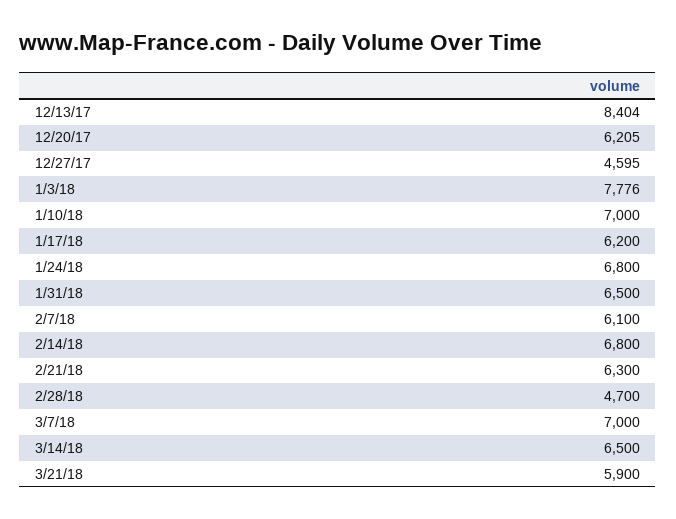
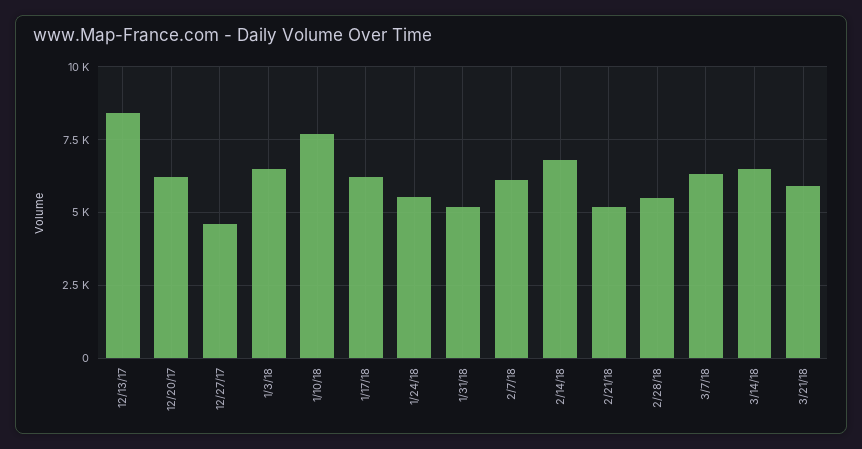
1/3/18: 7776 -> 6500
1/10/18: 7000 -> 7750
1/24/18: 6800 -> 5500
1/31/18: 6500 -> 5250
2/21/18: 6300 -> 5250
2/28/18: 4700 -> 5500
3/7/18: 7000 -> 6250

